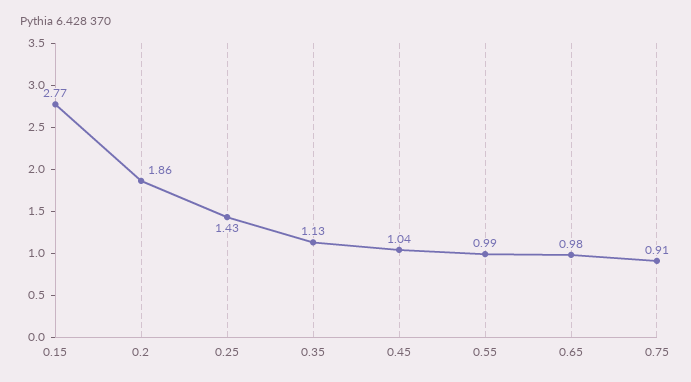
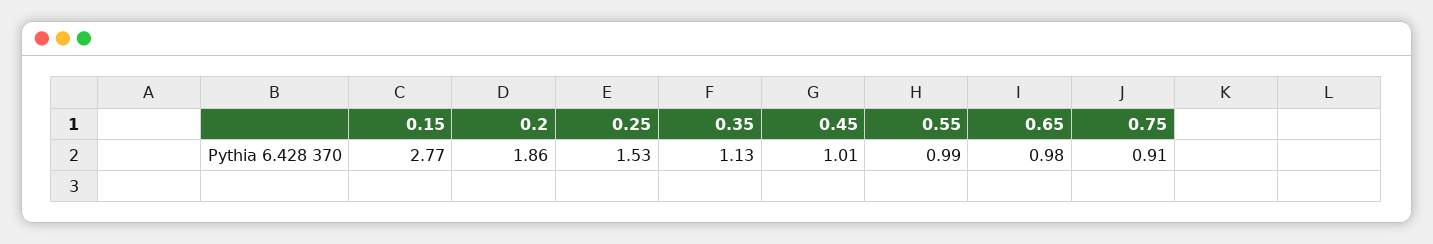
0.25: 1.43 -> 1.53
0.45: 1.04 -> 1.01

